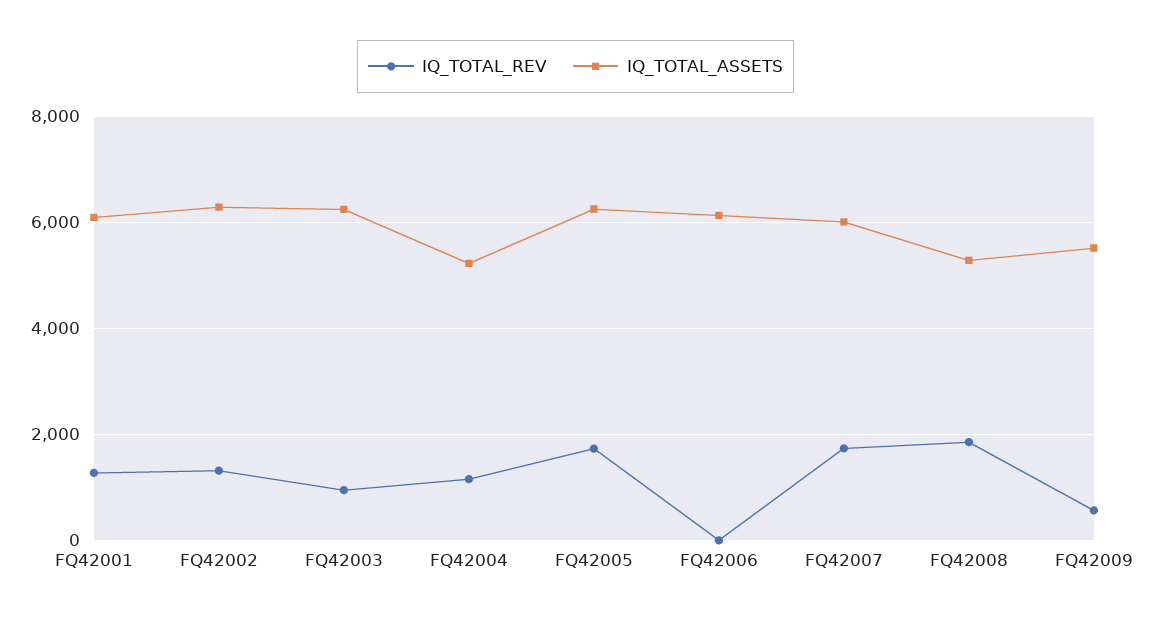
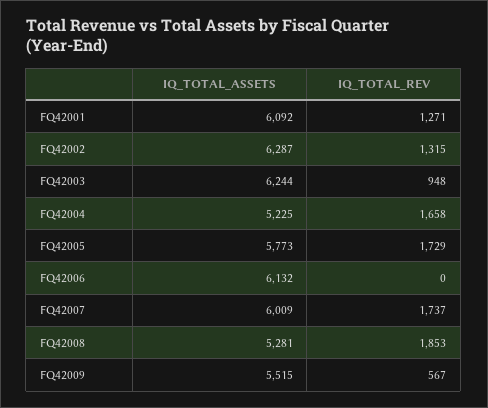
IQ_TOTAL_REV, FQ42004: 1200 -> 1658
IQ_TOTAL_ASSETS, FQ42005: 6200 -> 5773

